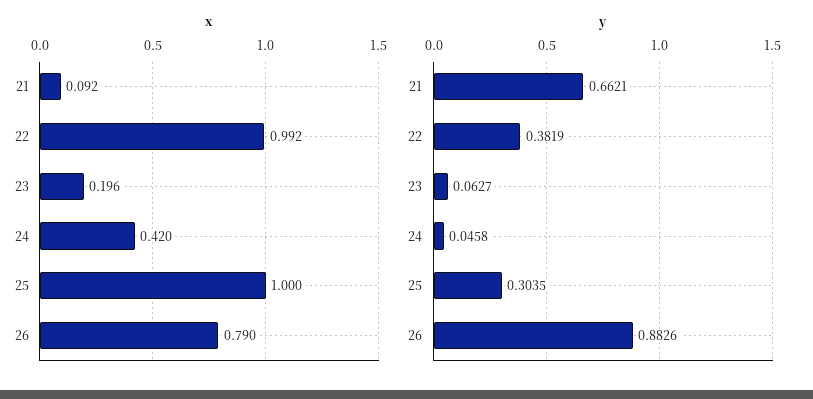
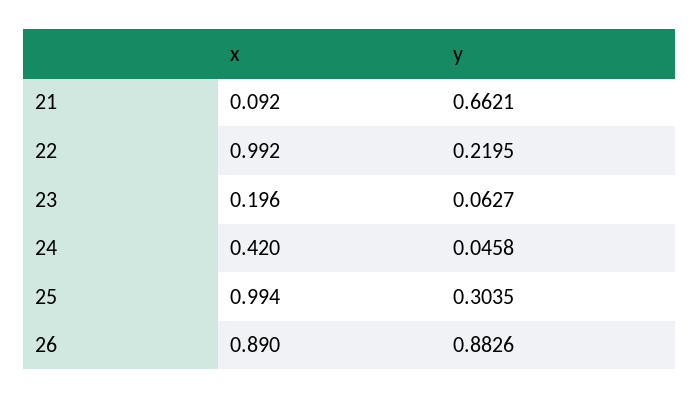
x, 25: 1 -> 0.994
x, 26: 0.79 -> 0.89
y, 22: 0.3819 -> 0.2195

